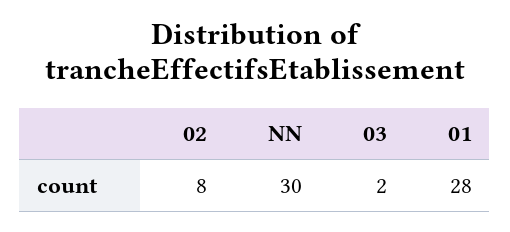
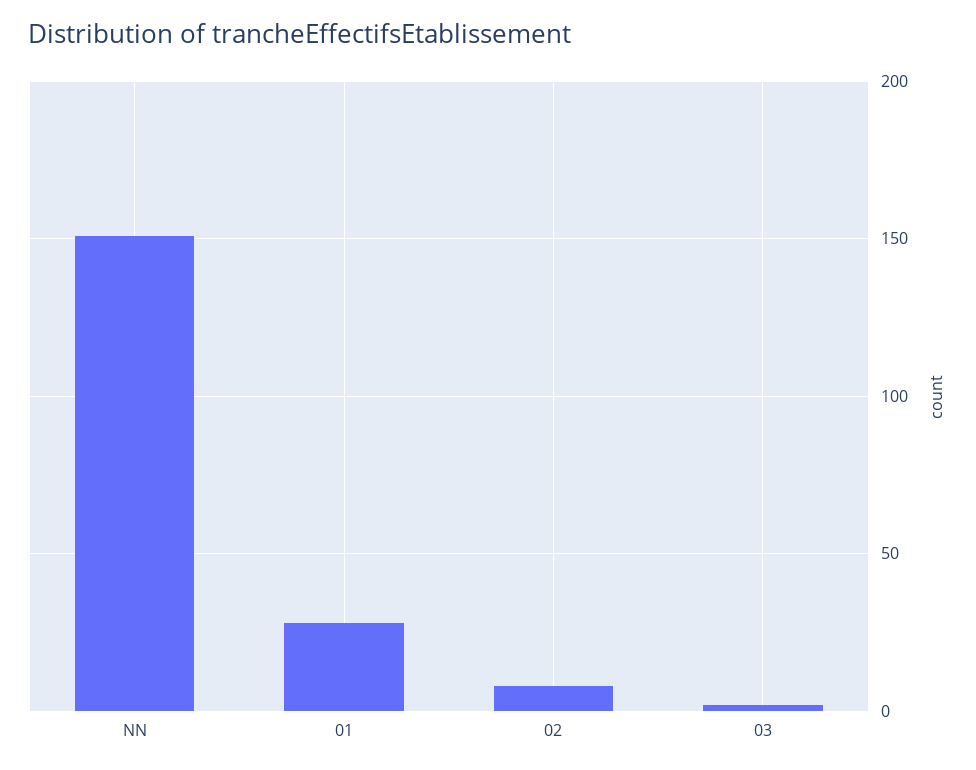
NN: 30 -> 150

